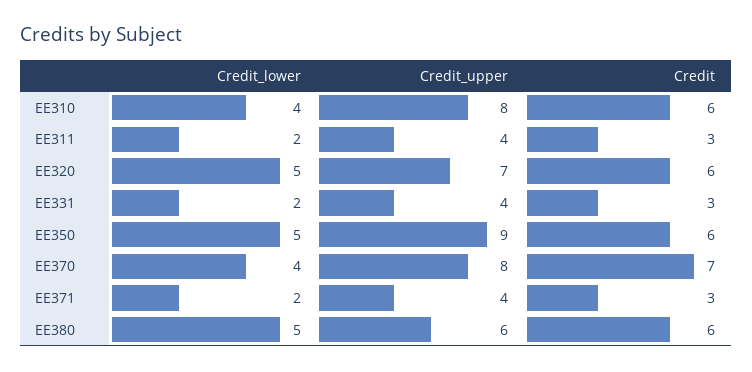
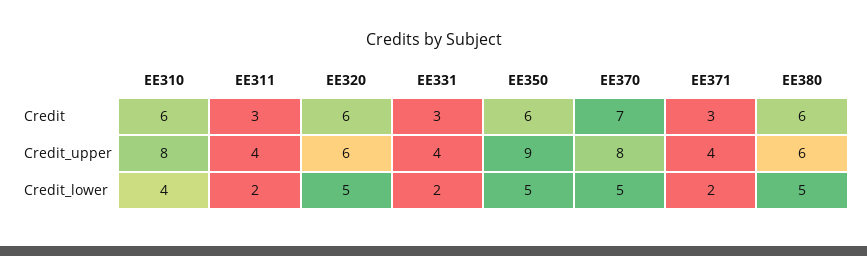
Credit_upper, EE320: 7 -> 6
Credit_lower, EE370: 4 -> 5

